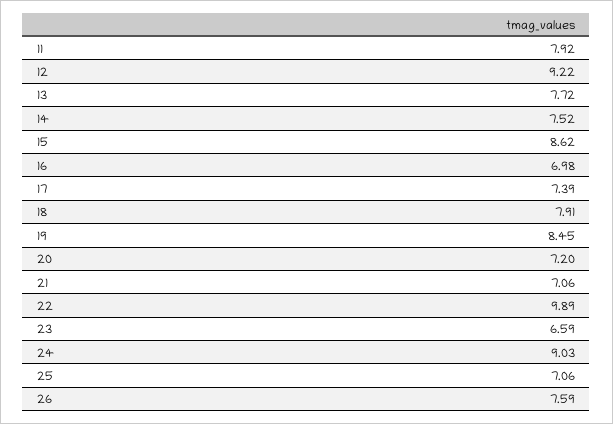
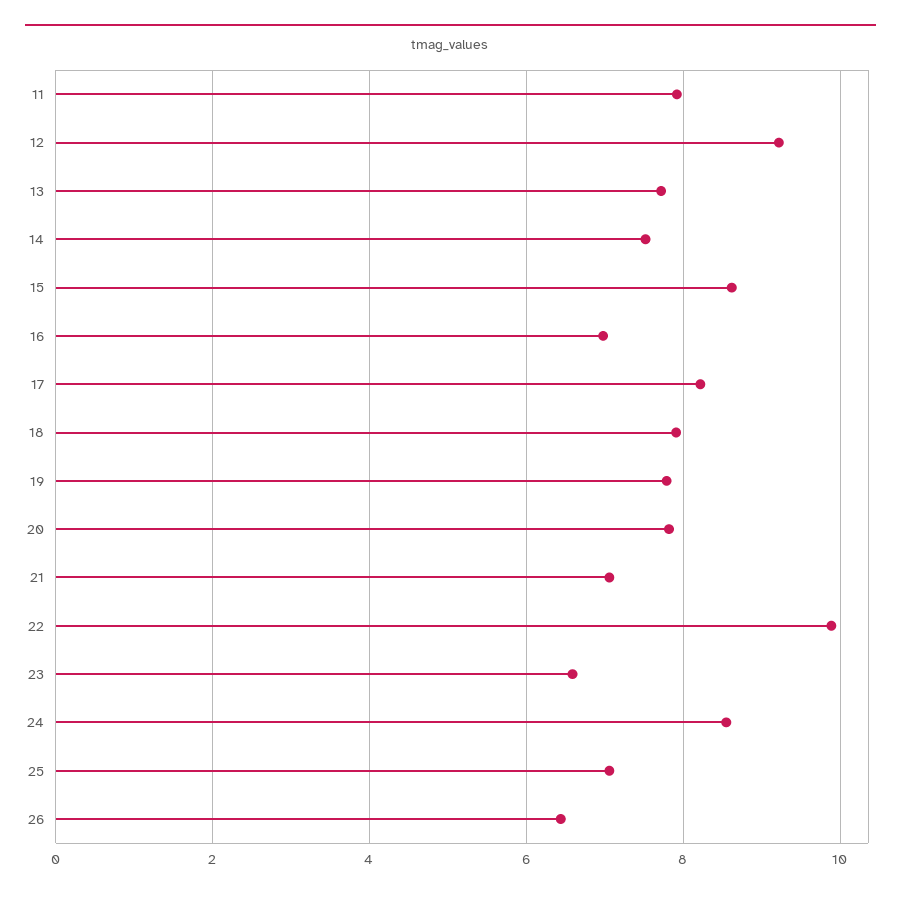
17: 7.39 -> 8.2
19: 8.45 -> 7.8
20: 7.2 -> 7.8
24: 9.03 -> 8.6
26: 7.59 -> 6.4

